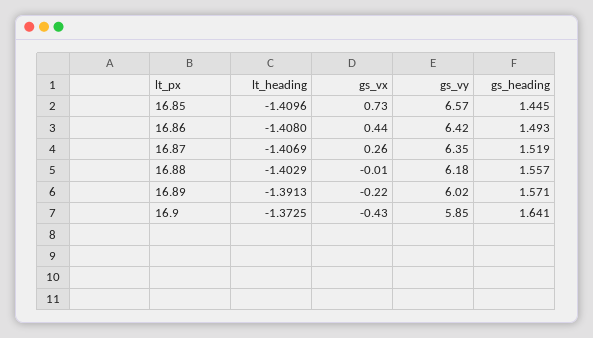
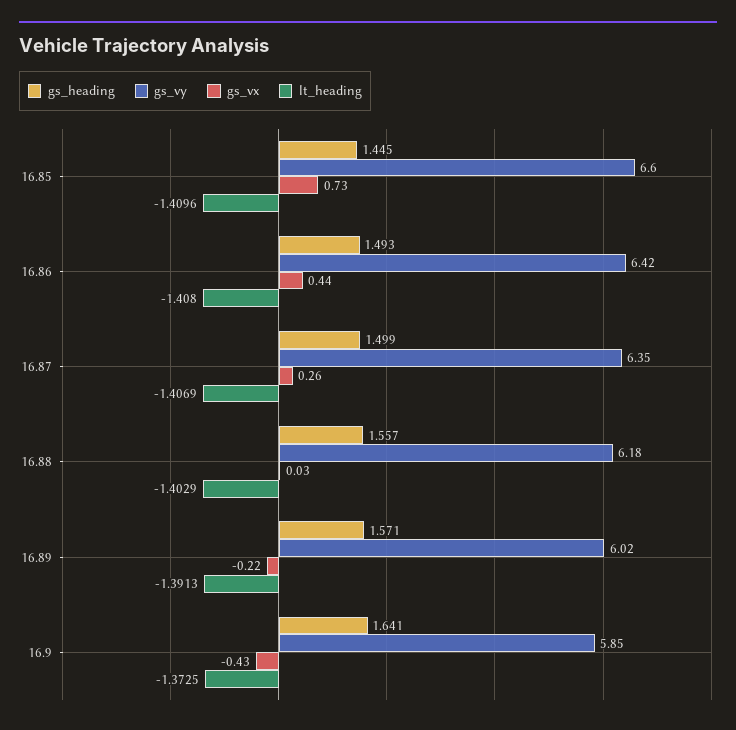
gs_vy, 16.85: 6.57 -> 6.6
gs_heading, 16.87: 1.519 -> 1.499
gs_vx, 16.88: -0.01 -> 0.03

